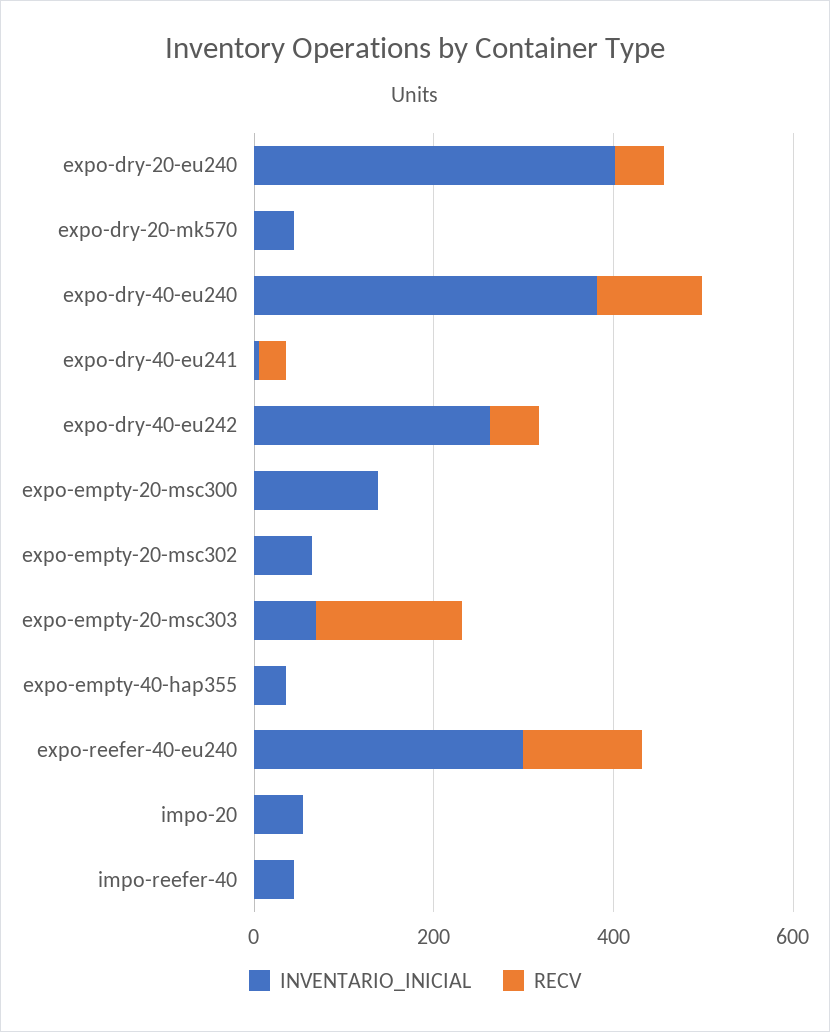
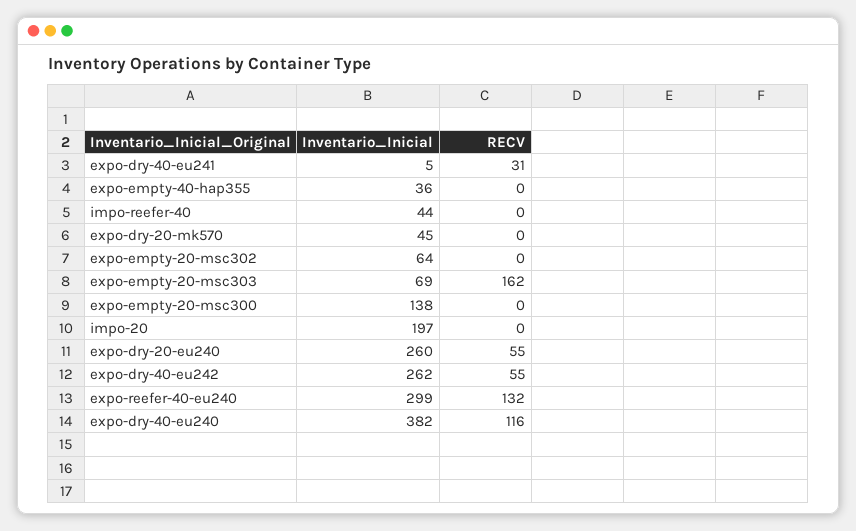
INVENTARIO_INICIAL, expo-dry-20-eu240: 400 -> 260
INVENTARIO_INICIAL, impo-20: 50 -> 197

